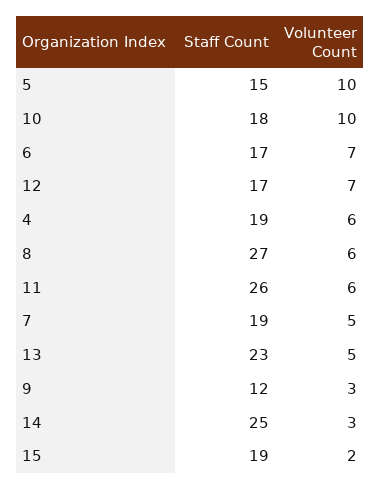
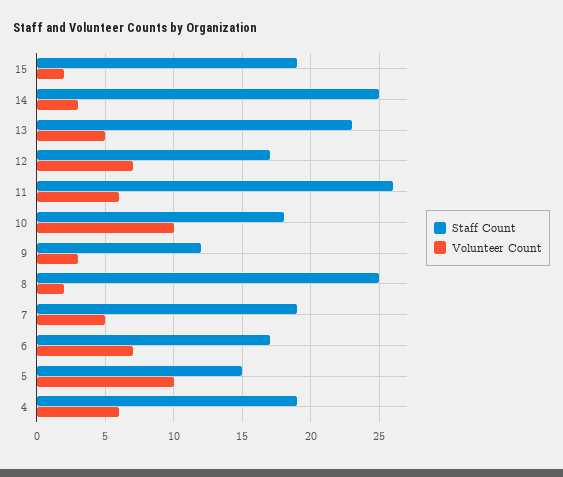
Staff Count, 8: 27 -> 25
Volunteer Count, 8: 6 -> 2

